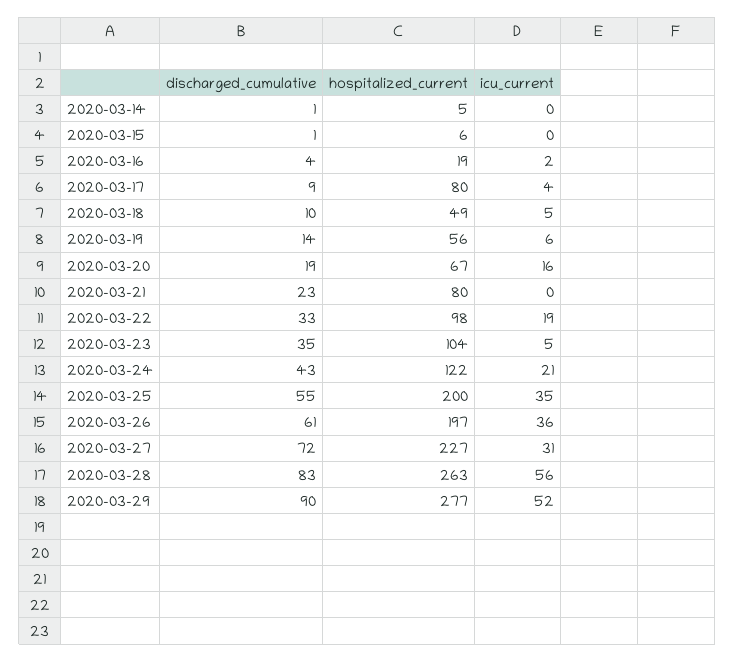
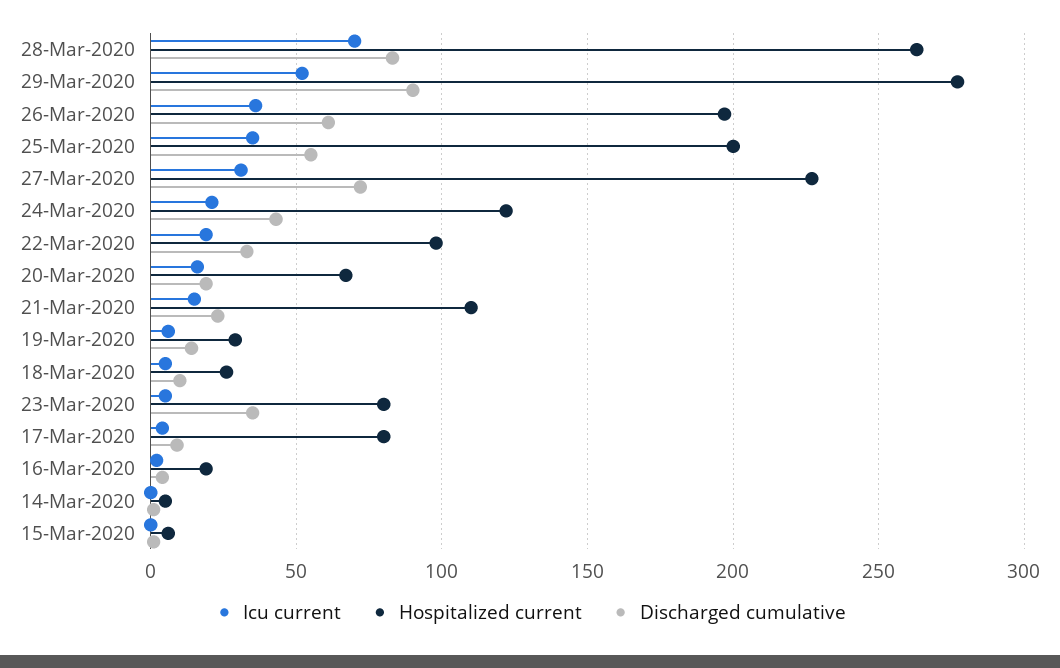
hospitalized_current, 2020-03-18: 49 -> 25
hospitalized_current, 2020-03-19: 56 -> 30
hospitalized_current, 2020-03-21: 80 -> 110
icu_current, 2020-03-21: 0 -> 15
hospitalized_current, 2020-03-23: 104 -> 80
icu_current, 2020-03-28: 56 -> 70

